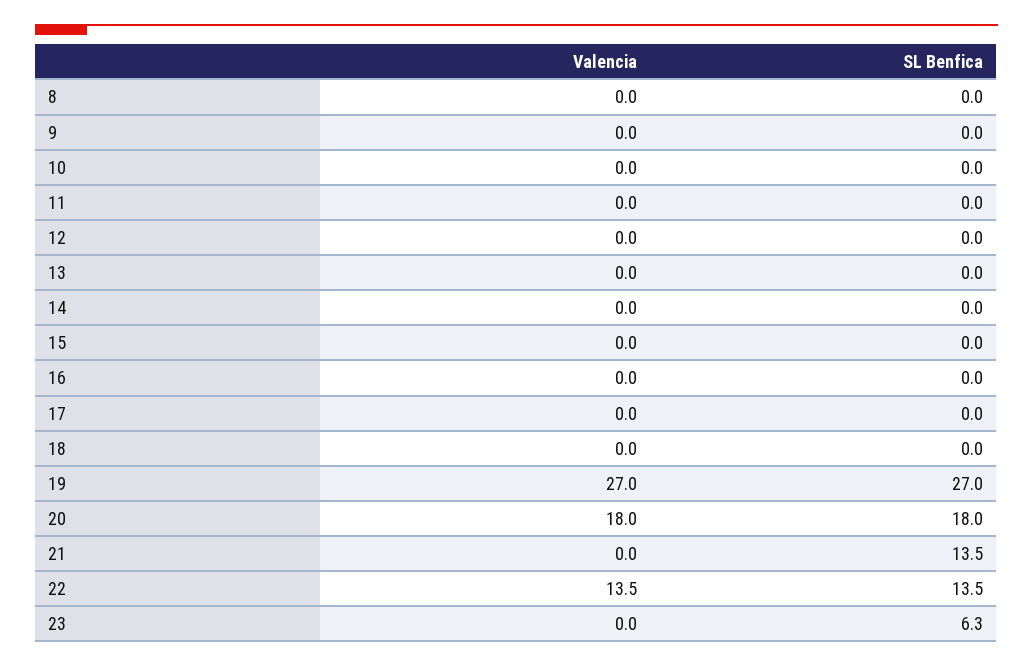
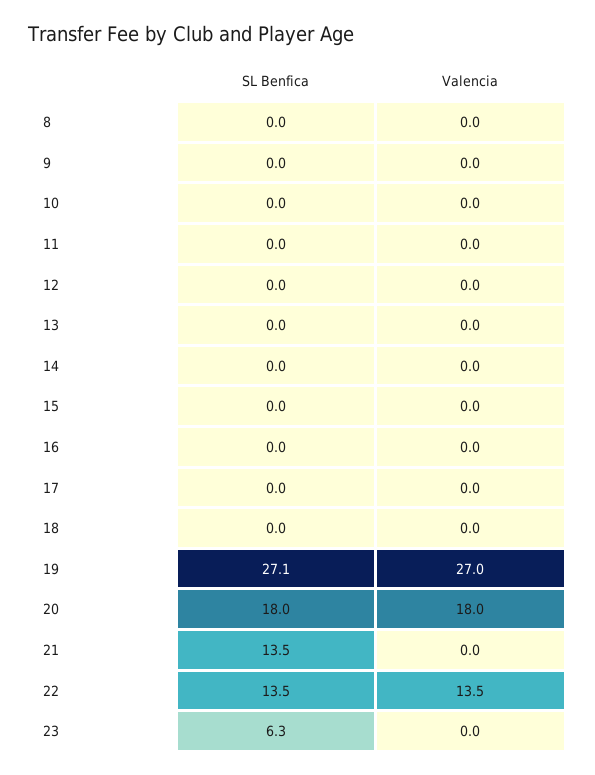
SL Benfica, 19: 27 -> 27.1

